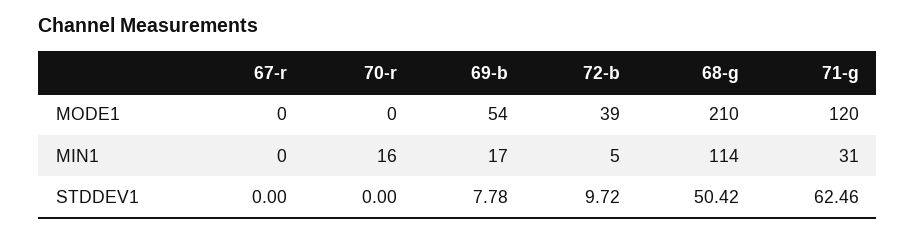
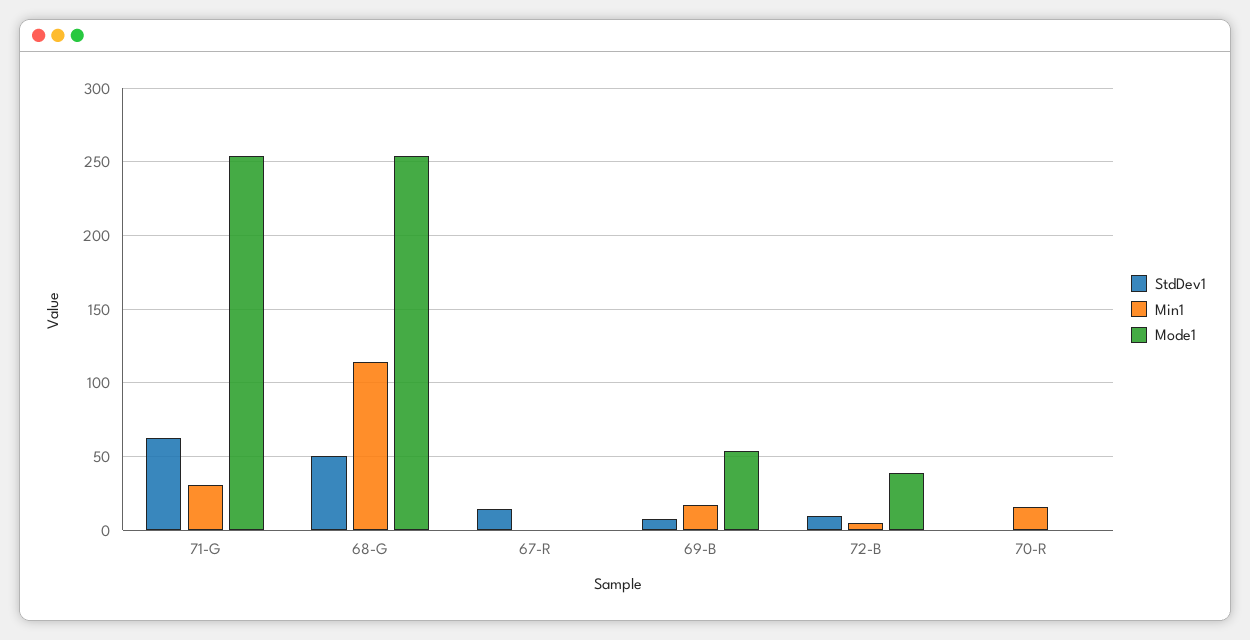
MODE1, 68-g: 210 -> 255
MODE1, 71-g: 120 -> 255
STDDEV1, 67-r: 0 -> 15

